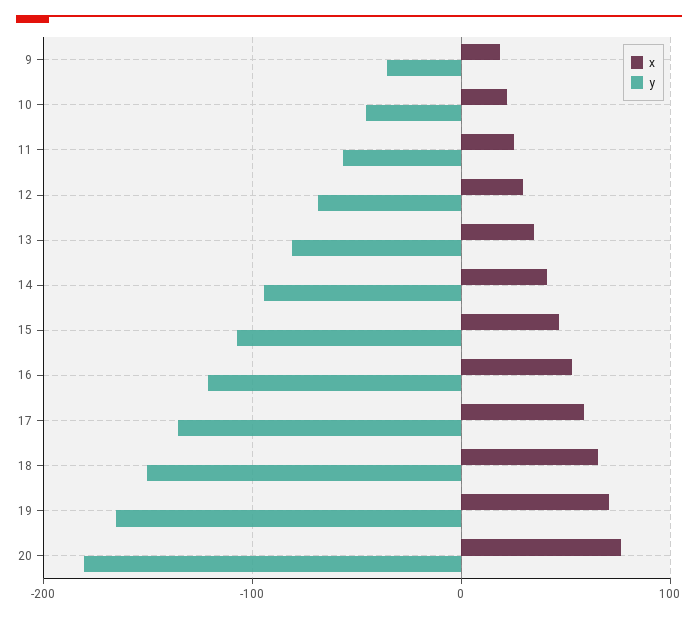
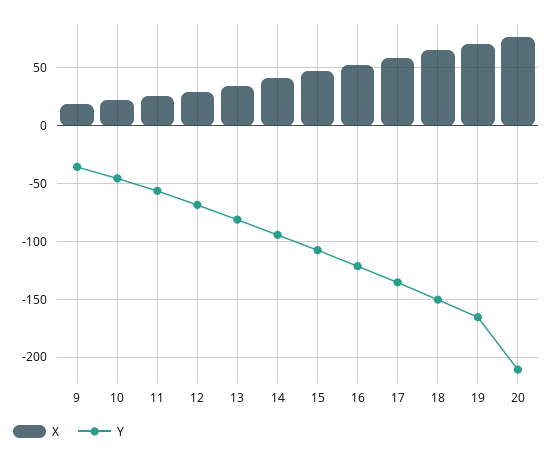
y, 20: -180 -> -210

